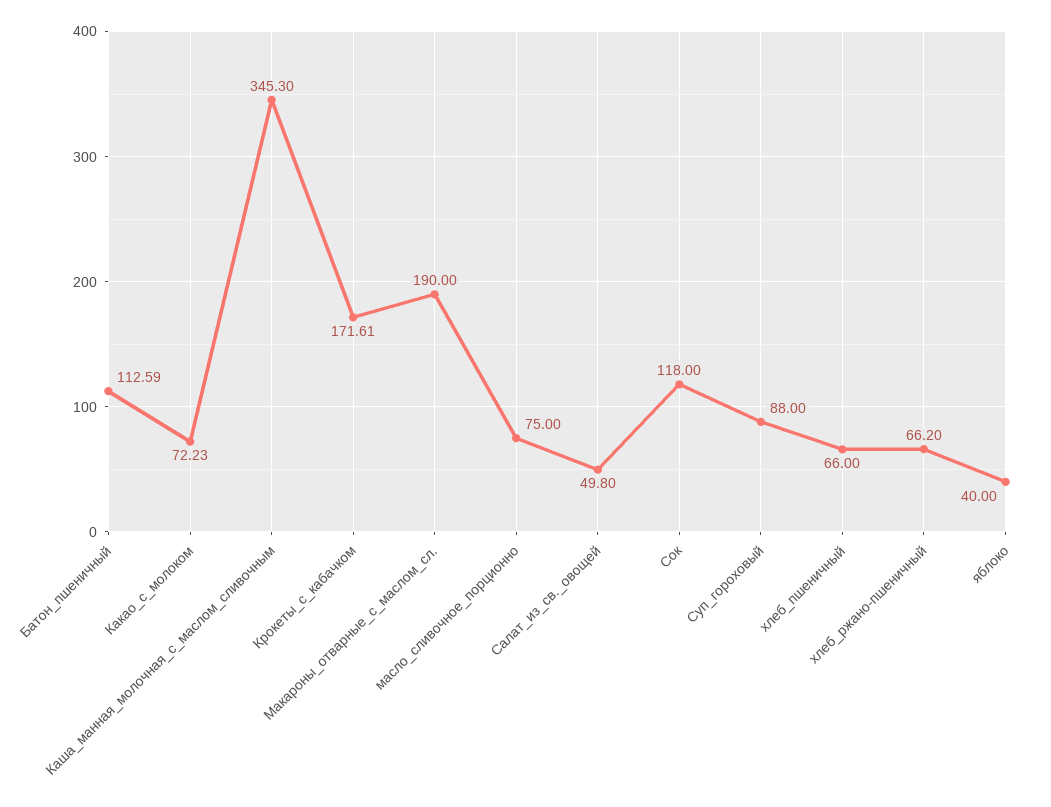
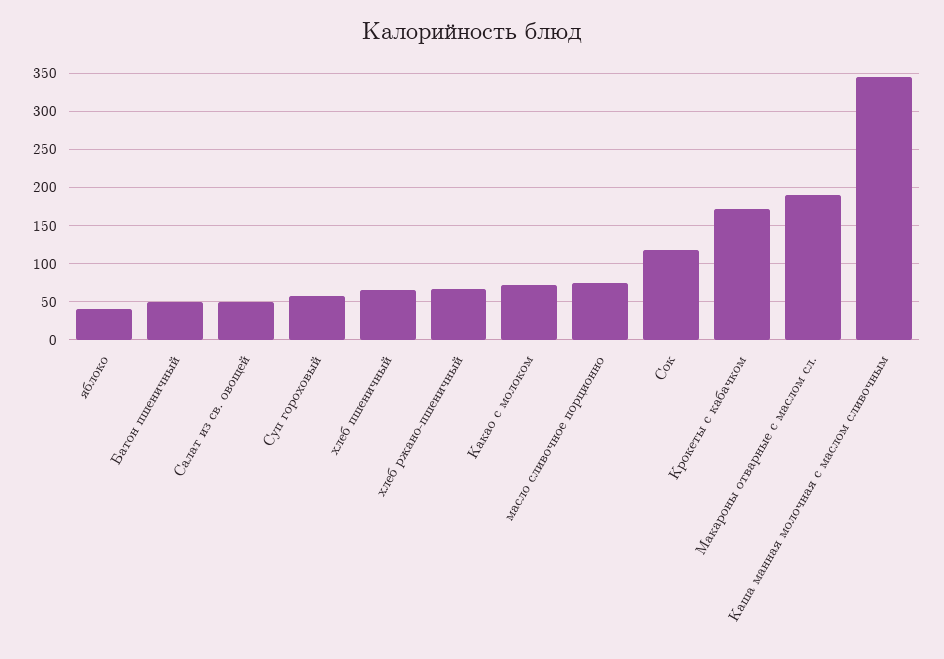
Батон_пшеничный: 112.59 -> 50
Суп_гороховый: 88 -> 60

